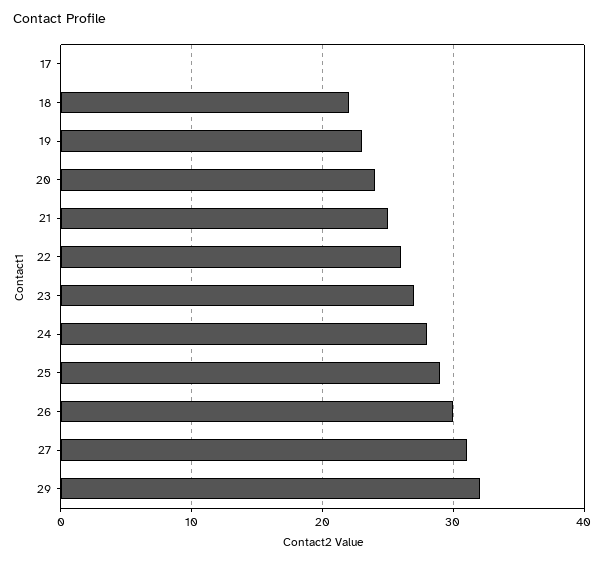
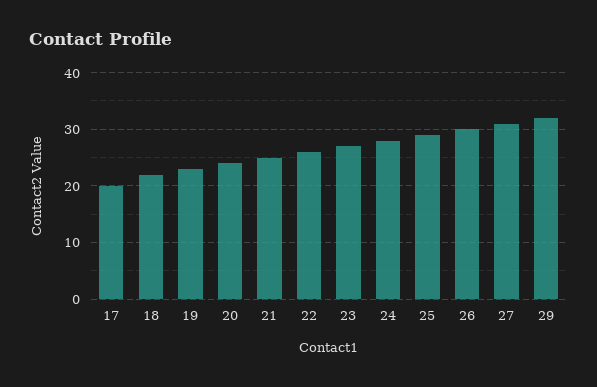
17: 0 -> 20

